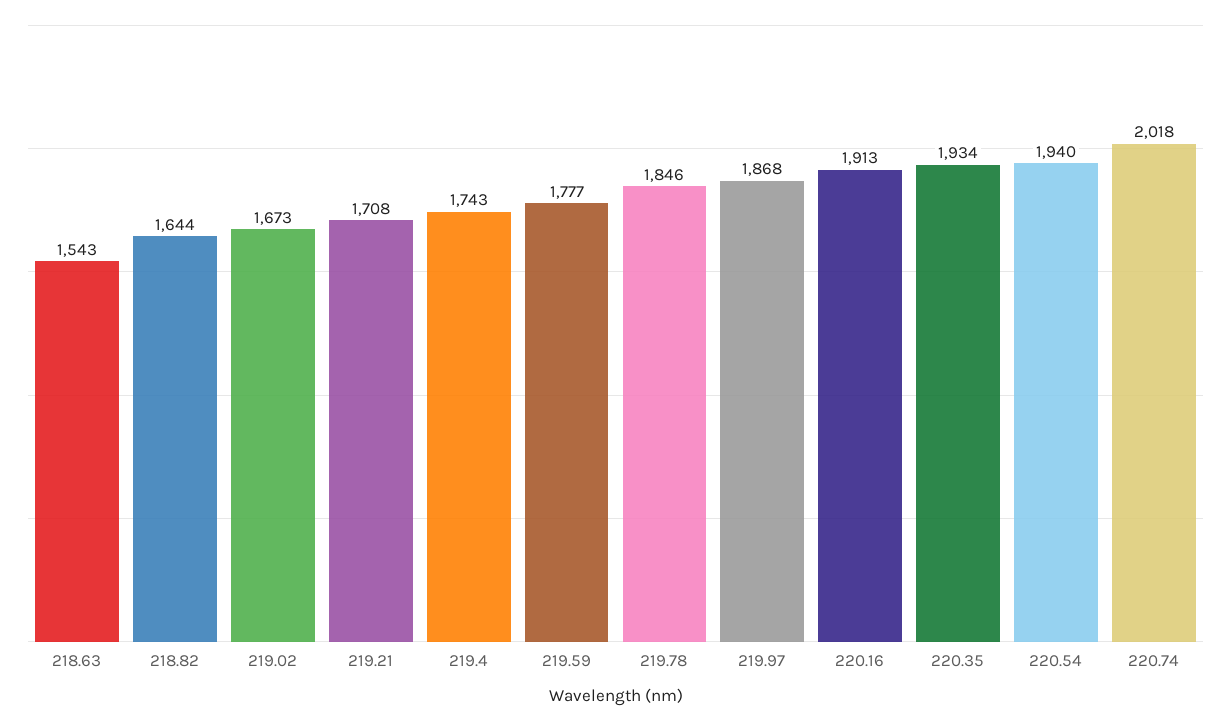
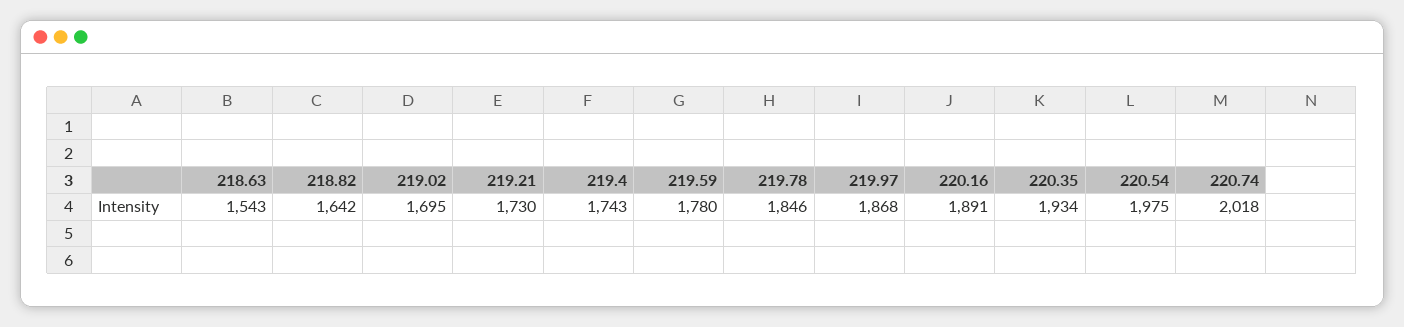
218.82: 1644 -> 1642
219.02: 1673 -> 1695
219.21: 1708 -> 1730
219.59: 1777 -> 1780
220.16: 1913 -> 1891
220.54: 1940 -> 1975

